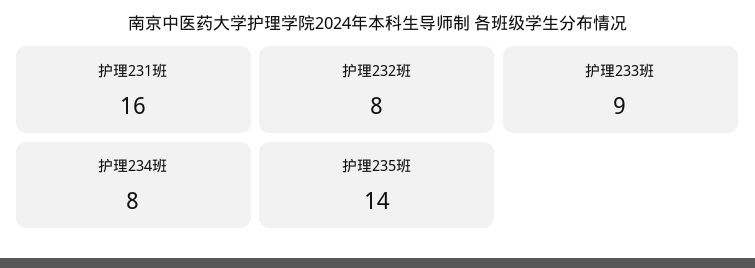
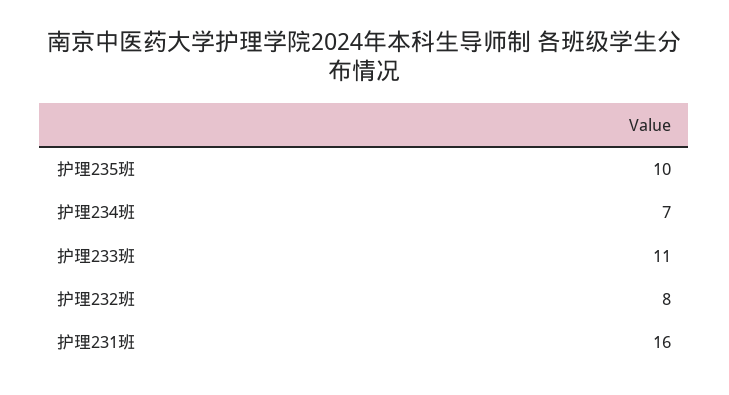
护理233班: 9 -> 11
护理234班: 8 -> 7
护理235班: 14 -> 10

